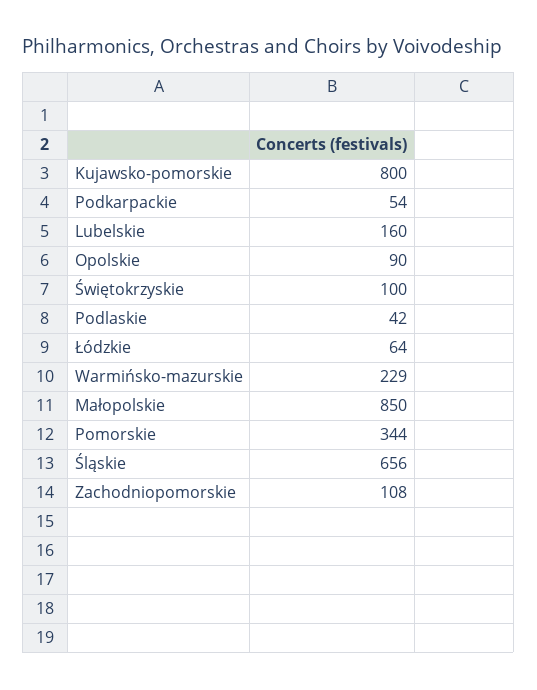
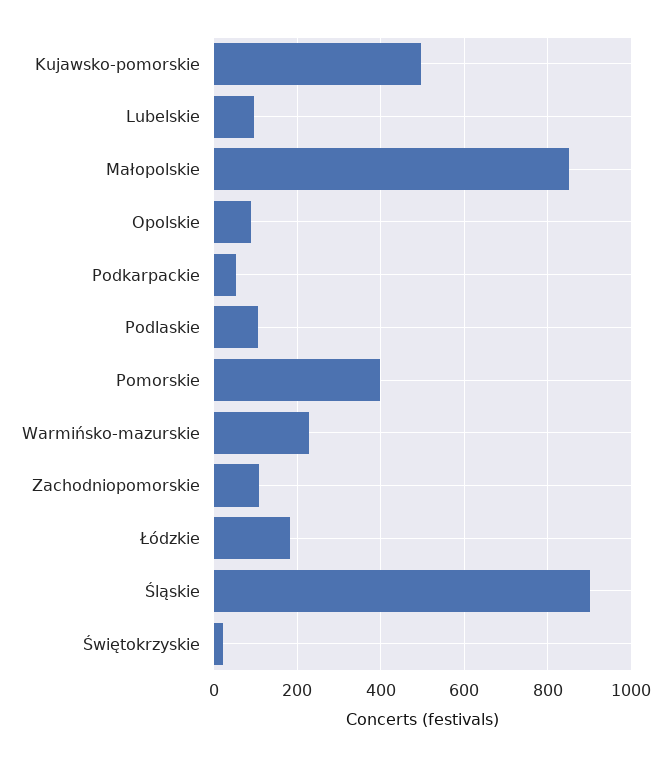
Kujawsko-pomorskie: 800 -> 500
Lubelskie: 160 -> 100
Świętokrzyskie: 100 -> 20
Podlaskie: 42 -> 100
Łódzkie: 64 -> 180
Pomorskie: 344 -> 400
Śląskie: 656 -> 900

